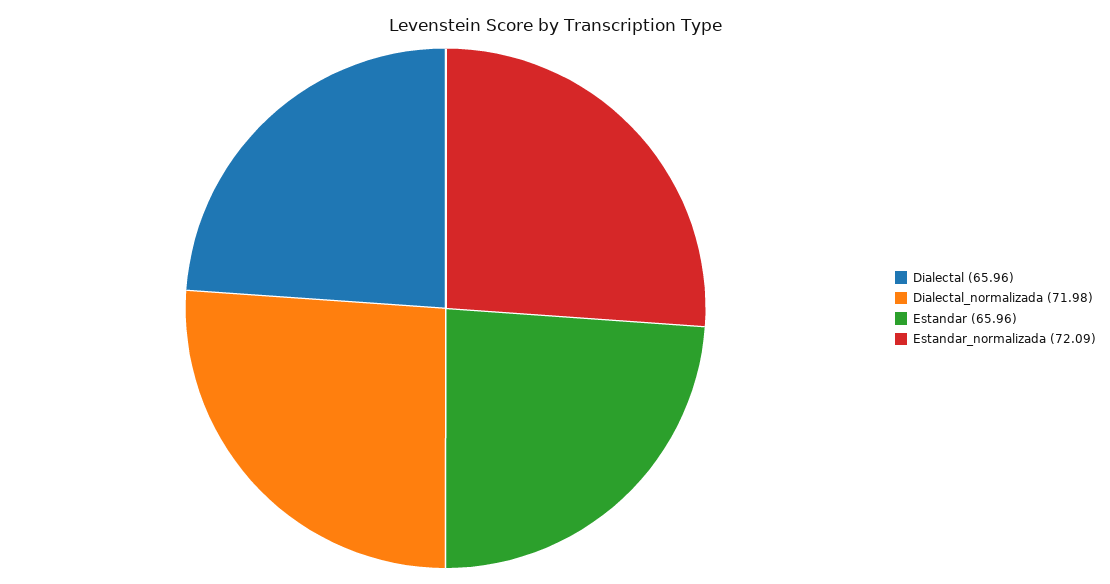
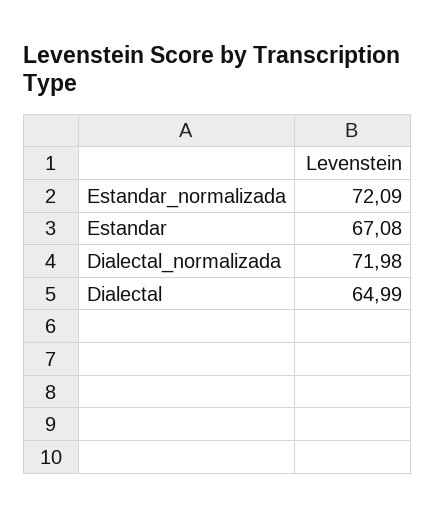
Dialectal: 65.96 -> 64.99
Estandar: 65.96 -> 67.08

